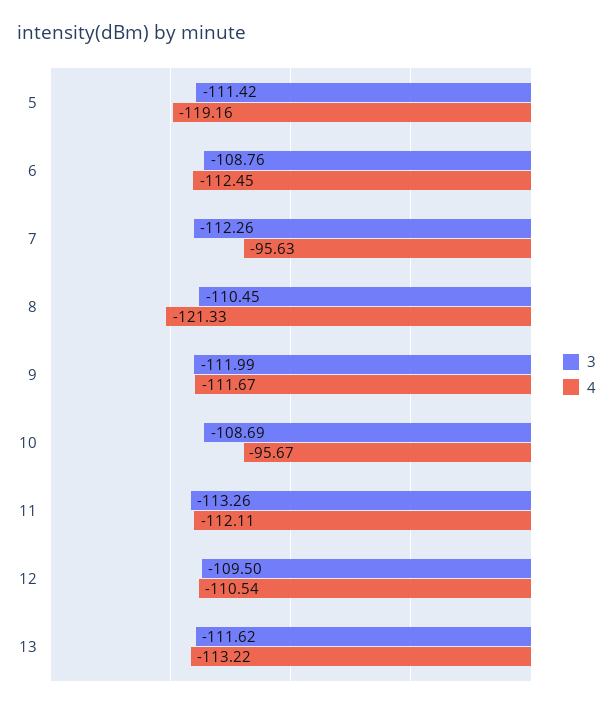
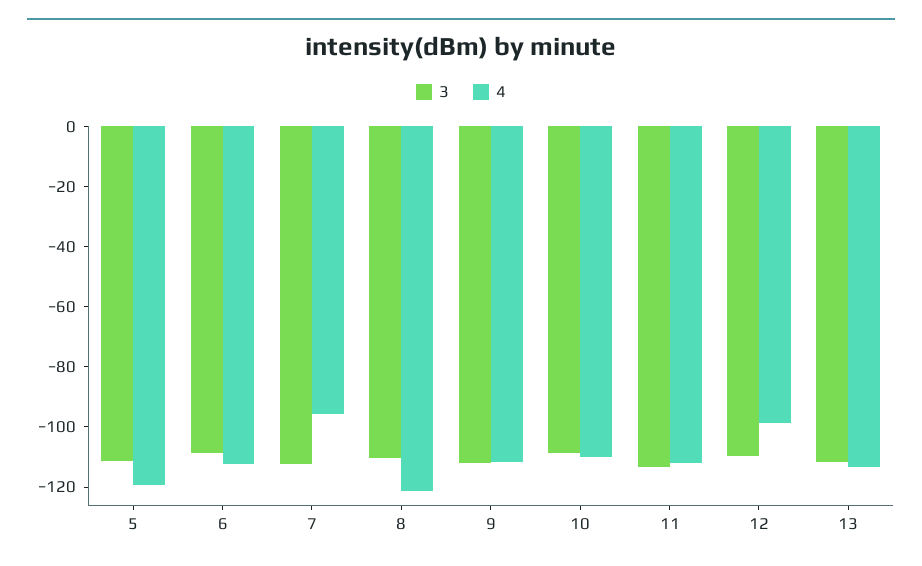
4, 10: -95.67 -> -110
4, 12: -110.54 -> -100

